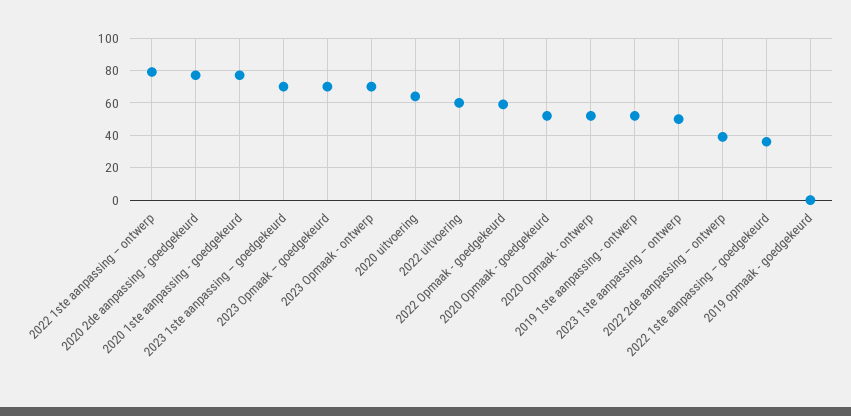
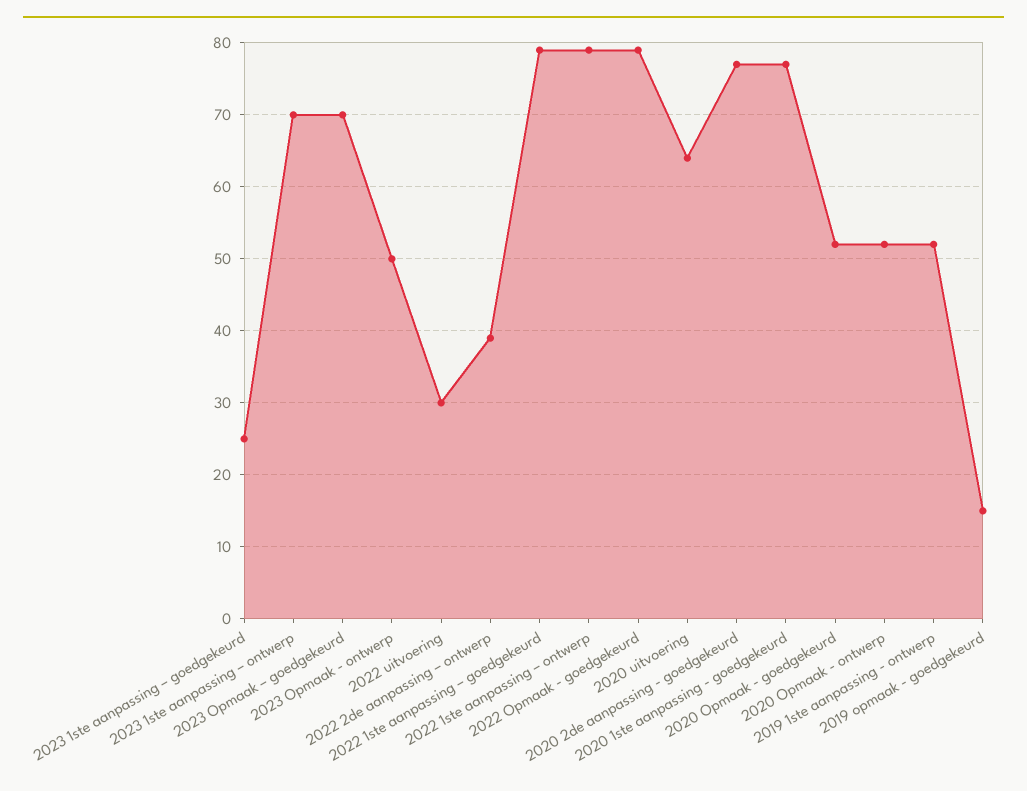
2023 1ste aanpassing – goedgekeurd: 70 -> 25
2023 Opmaak - ontwerp: 70 -> 50
2022 uitvoering: 60 -> 30
2022 Opmaak - goedgekeurd: 60 -> 79
2023 1ste aanpassing – ontwerp: 50 -> 70
2022 1ste aanpassing – goedgekeurd: 35 -> 79
2019 opmaak - goedgekeurd: 0 -> 15

